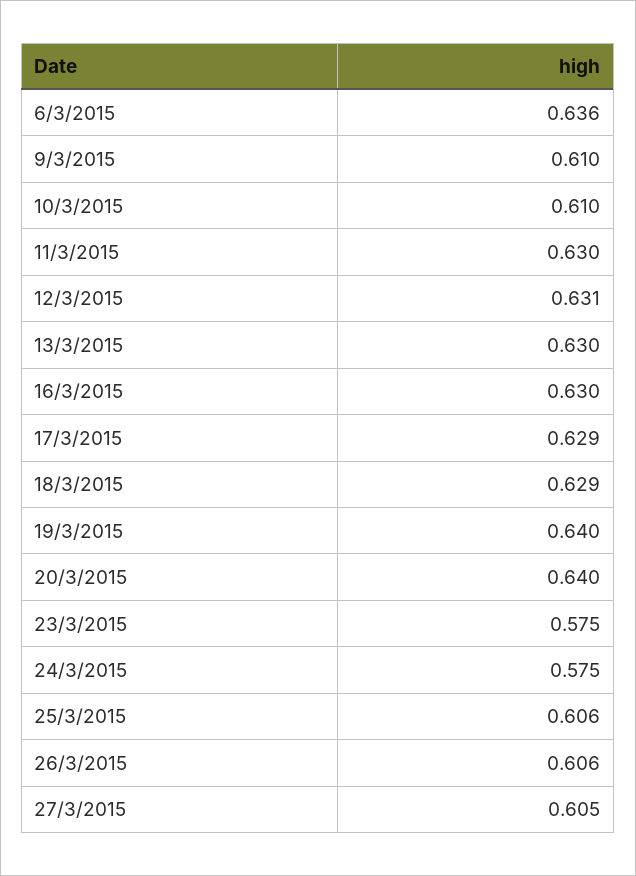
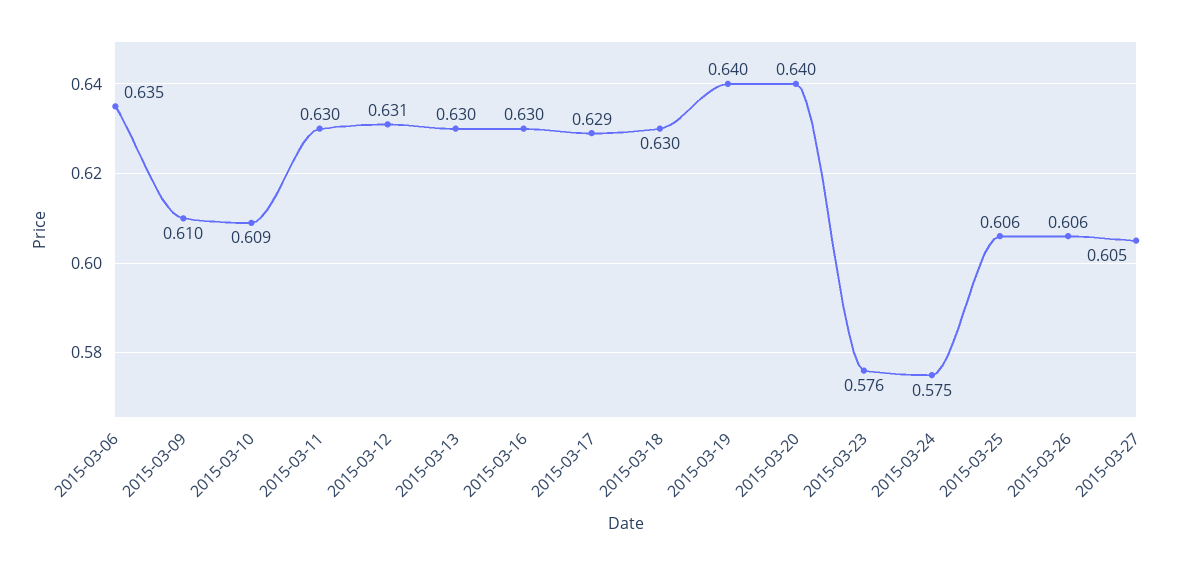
6/3/2015: 0.636 -> 0.635
10/3/2015: 0.61 -> 0.609
18/3/2015: 0.629 -> 0.63
23/3/2015: 0.575 -> 0.576

